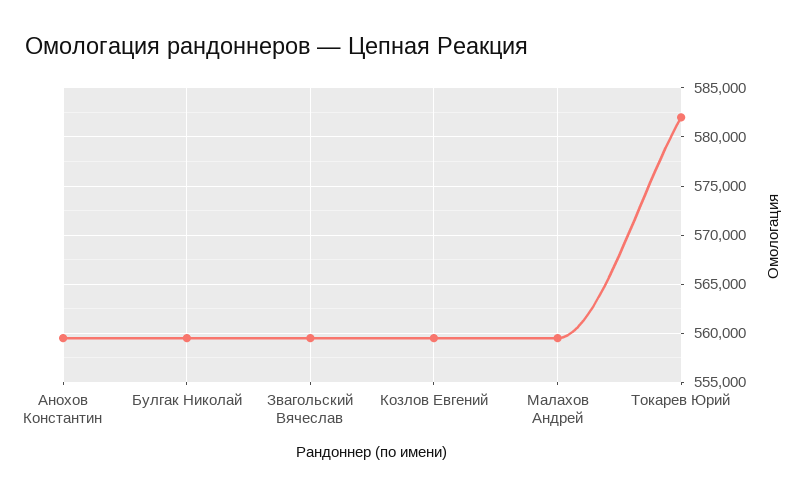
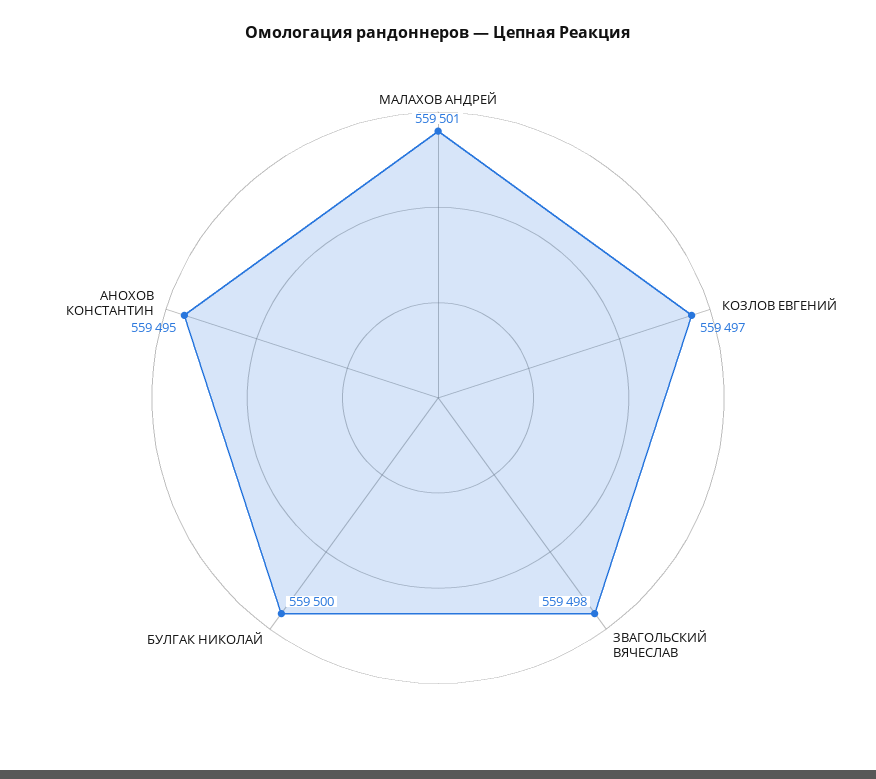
Токарев Юрий: 582000 -> none

